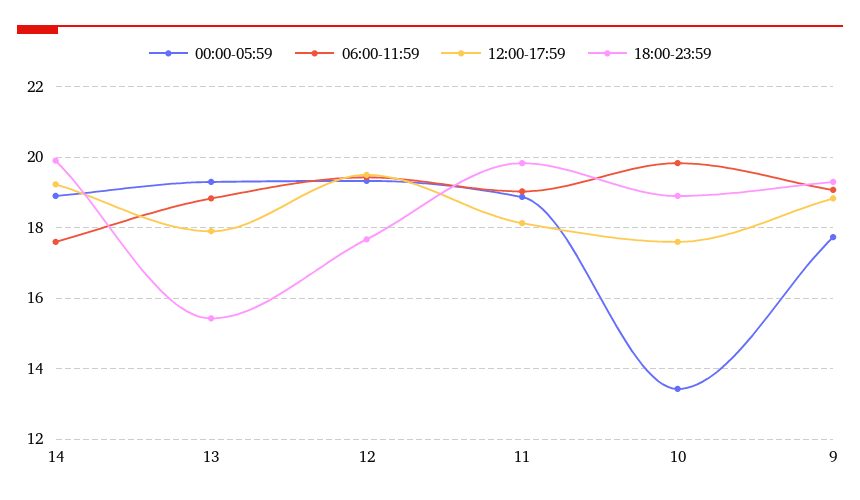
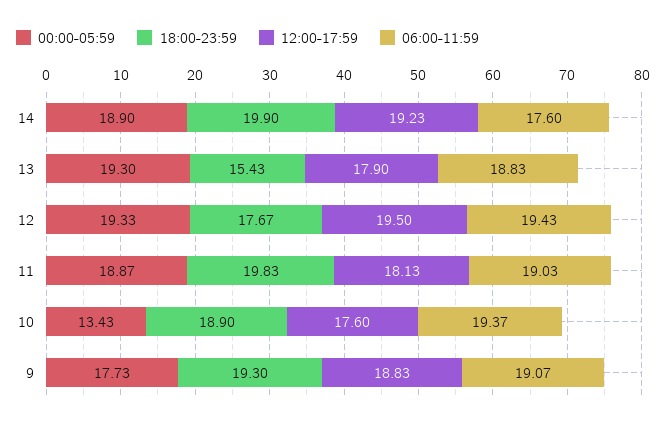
06:00-11:59, 10: 19.8 -> 19.37

